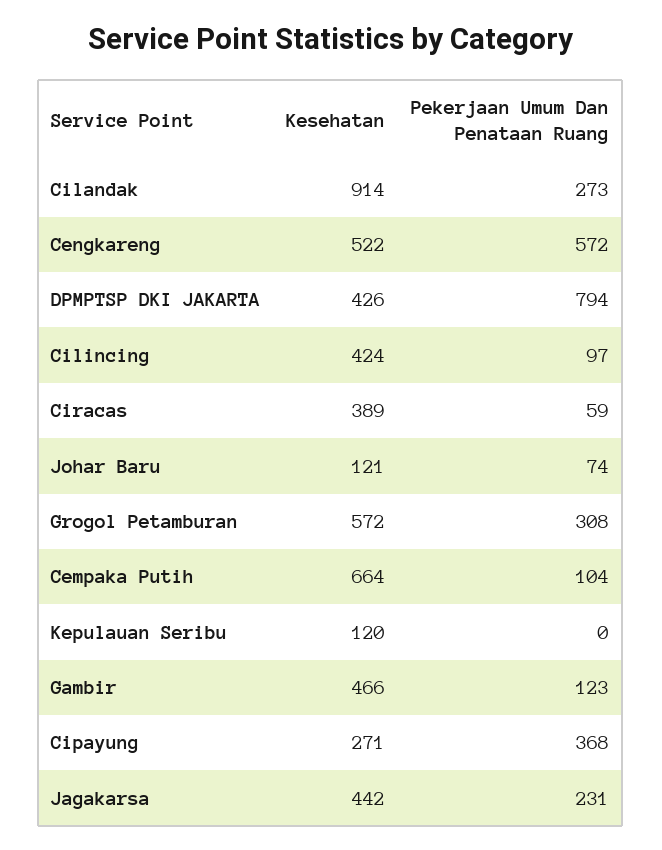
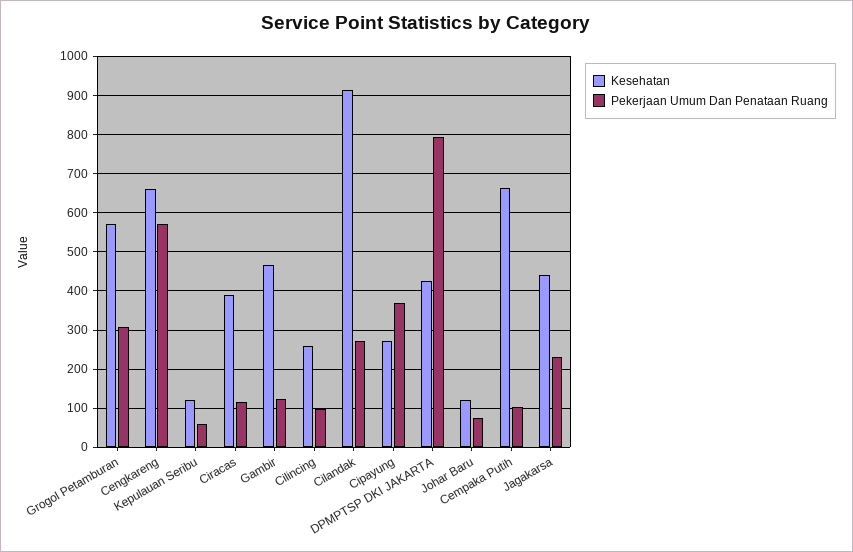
Kesehatan, Cengkareng: 522 -> 660
Kesehatan, Cilincing: 424 -> 260
Pekerjaan Umum Dan Penataan Ruang, Ciracas: 59 -> 120
Pekerjaan Umum Dan Penataan Ruang, Kepulauan Seribu: 0 -> 60

